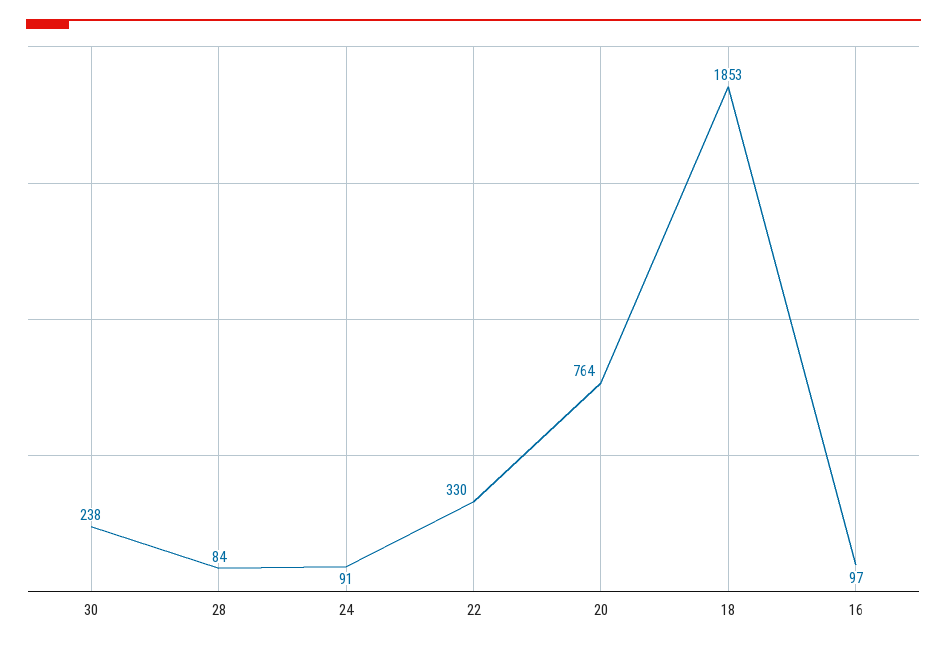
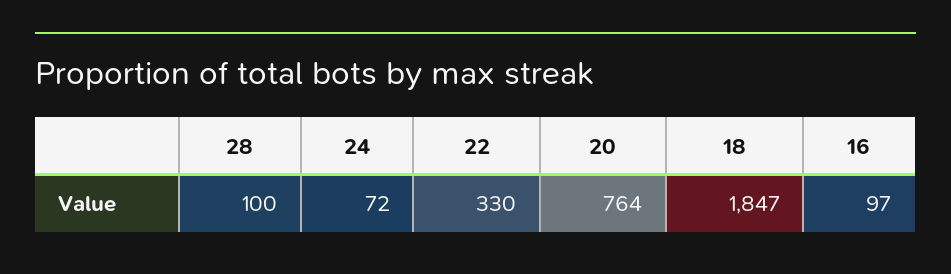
30: 238 -> none
28: 84 -> 100
24: 91 -> 72
18: 1853 -> 1847

